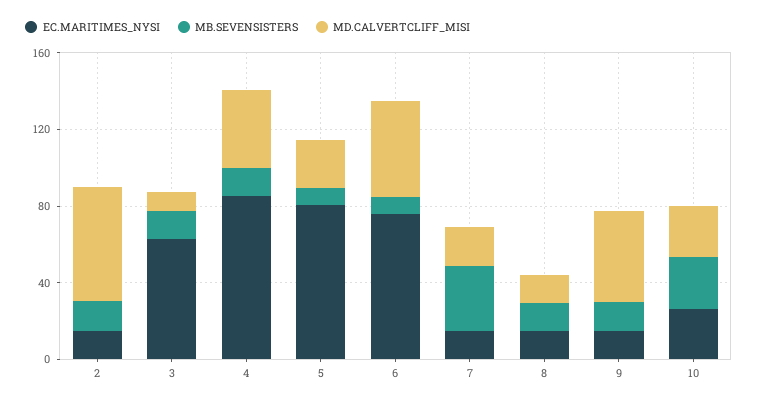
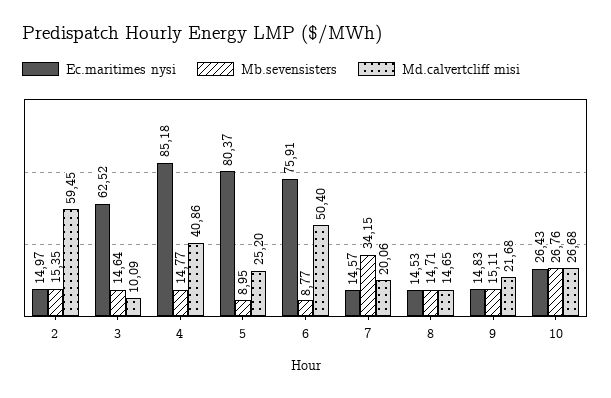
MD.CALVERTCLIFF_MISI, 9: 50 -> 21.68

